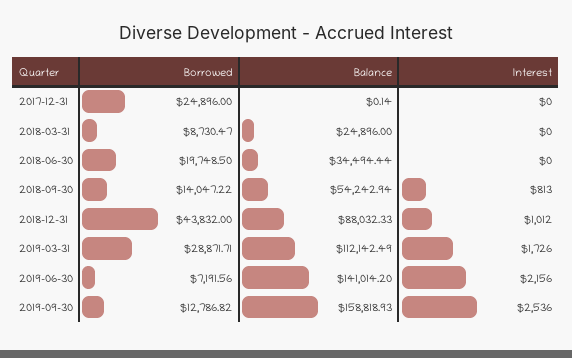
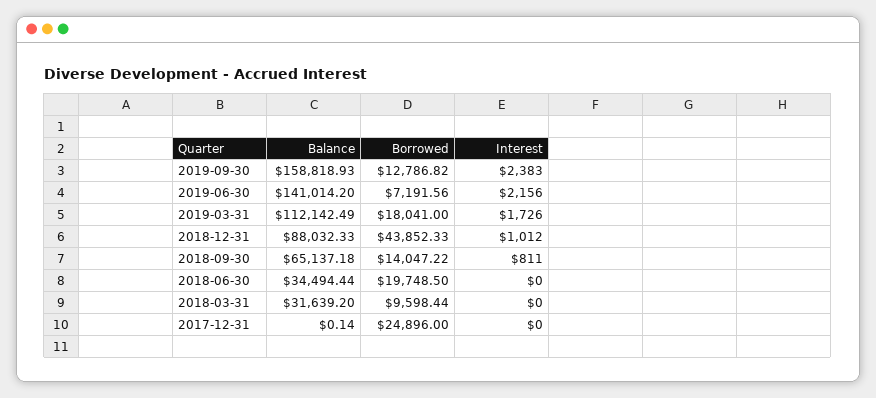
Borrowed, 2018-03-31: 8730.47 -> 9598.44
Balance, 2018-03-31: 24896 -> 31639.2
Balance, 2018-09-30: 54242.94 -> 65137.18
Interest, 2018-09-30: 813 -> 811
Borrowed, 2018-12-31: 43832 -> 43852.33
Borrowed, 2019-03-31: 28871.71 -> 18041
Interest, 2019-09-30: 2536 -> 2383

